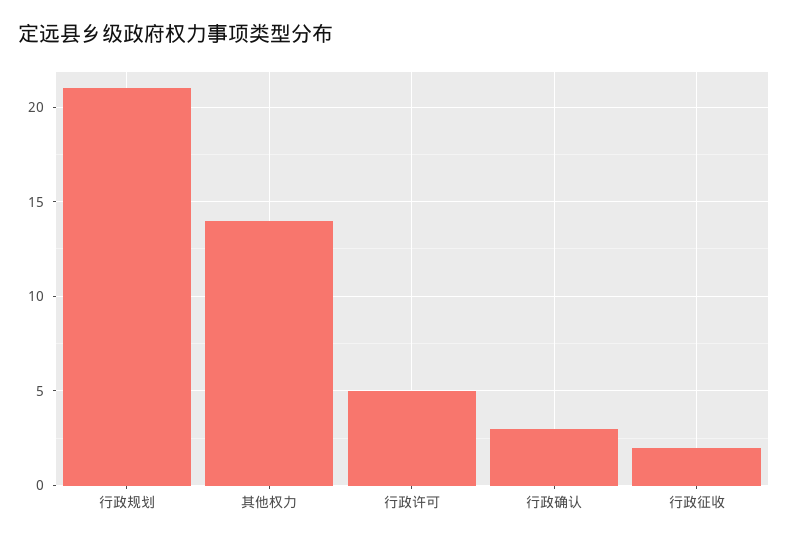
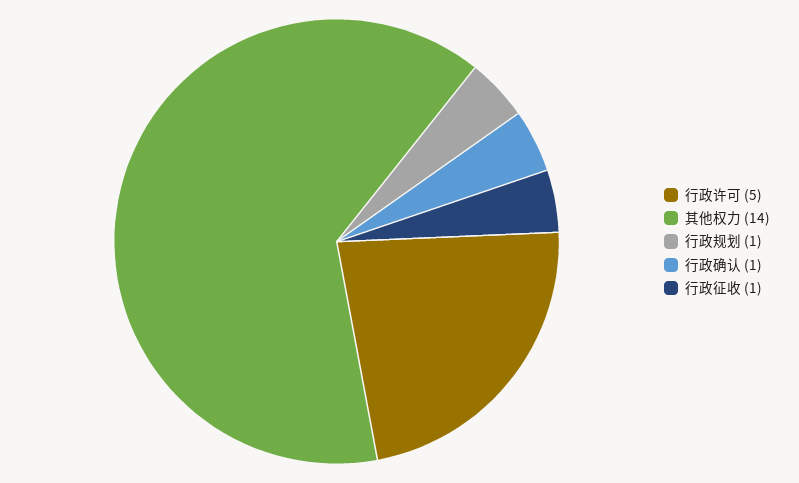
行政规划: 21 -> 1
行政确认: 3 -> 1
行政征收: 2 -> 1

